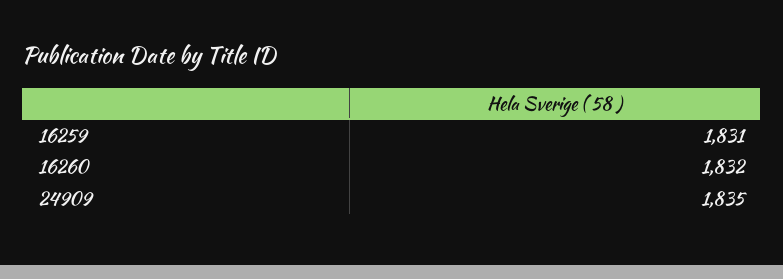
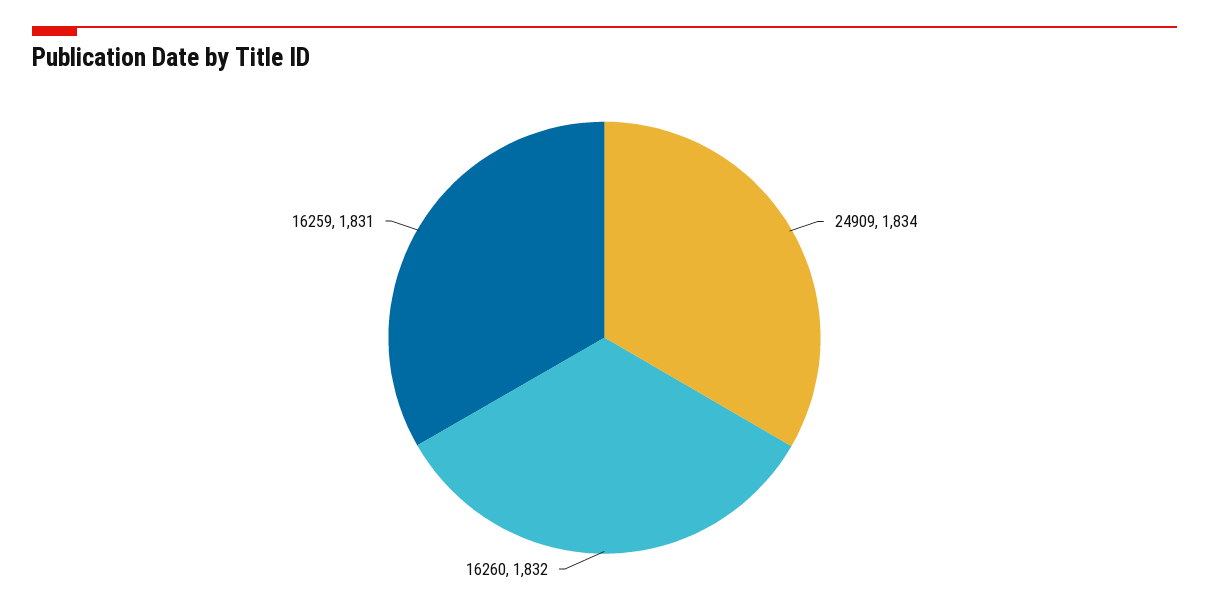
24909: 1835 -> 1834

